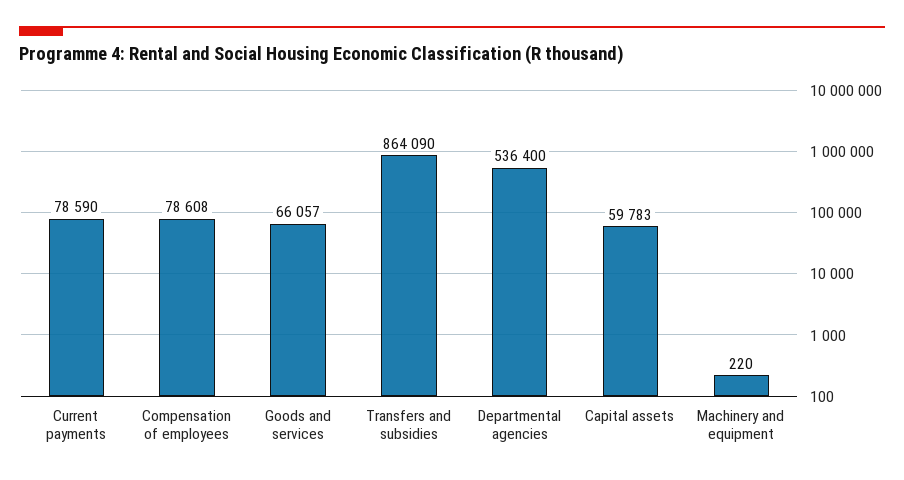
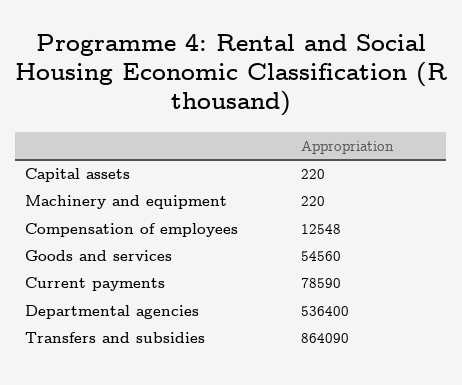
Compensation of employees: 78608 -> 12548
Goods and services: 66057 -> 54560
Capital assets: 59783 -> 220

